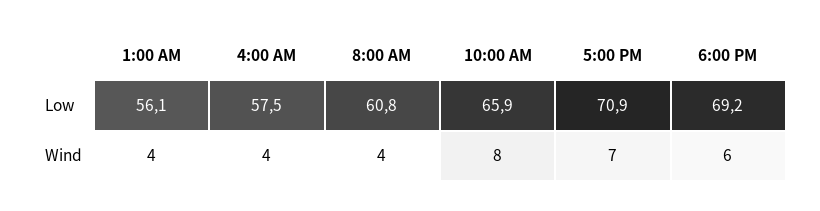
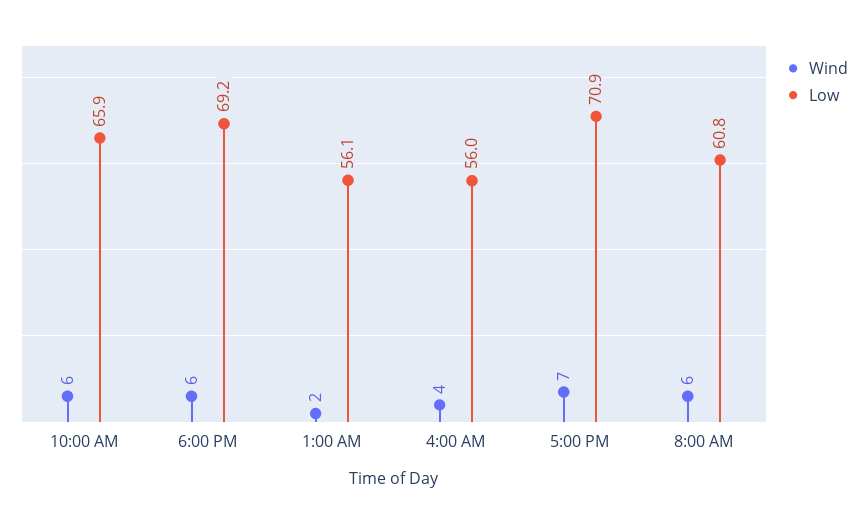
Low, 4:00 AM: 57.5 -> 56
Wind, 1:00 AM: 4 -> 2
Wind, 8:00 AM: 4 -> 6
Wind, 10:00 AM: 8 -> 6

